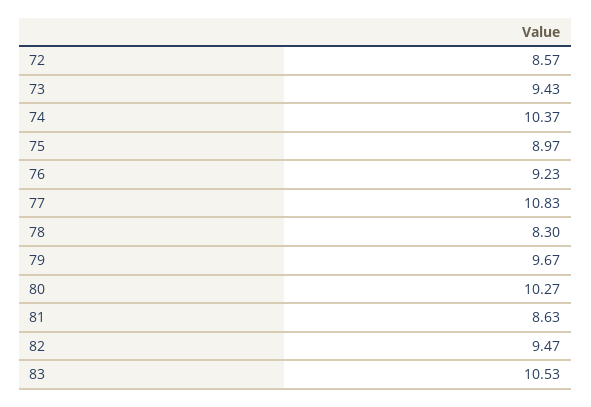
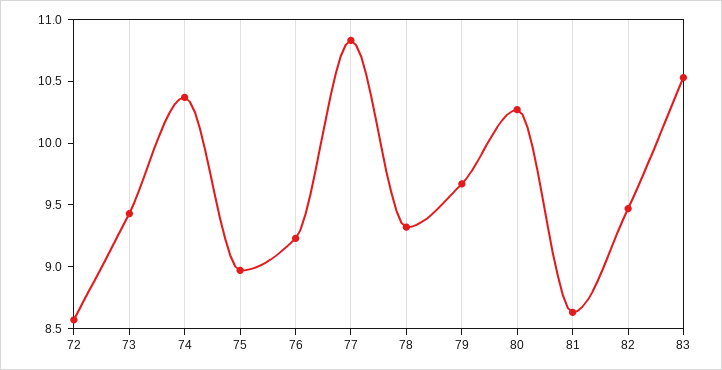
78: 8.3 -> 9.3

